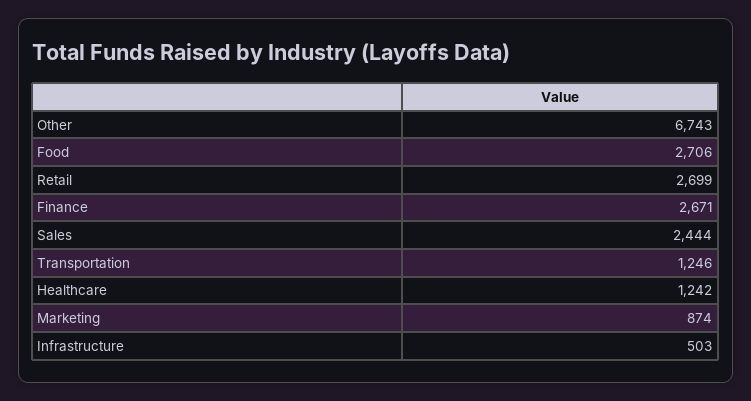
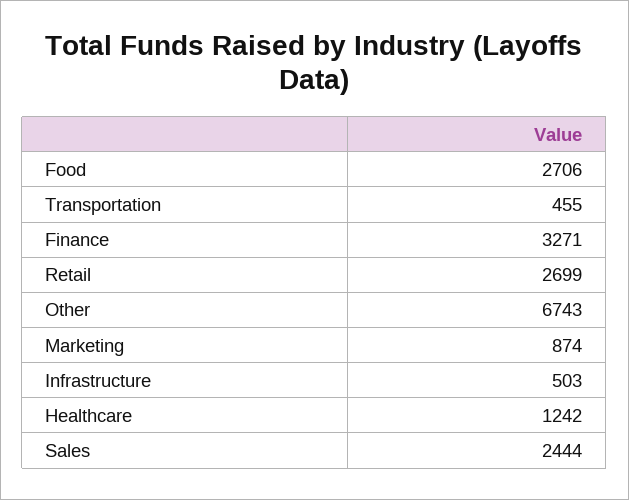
Finance: 2671 -> 3271
Transportation: 1246 -> 455

